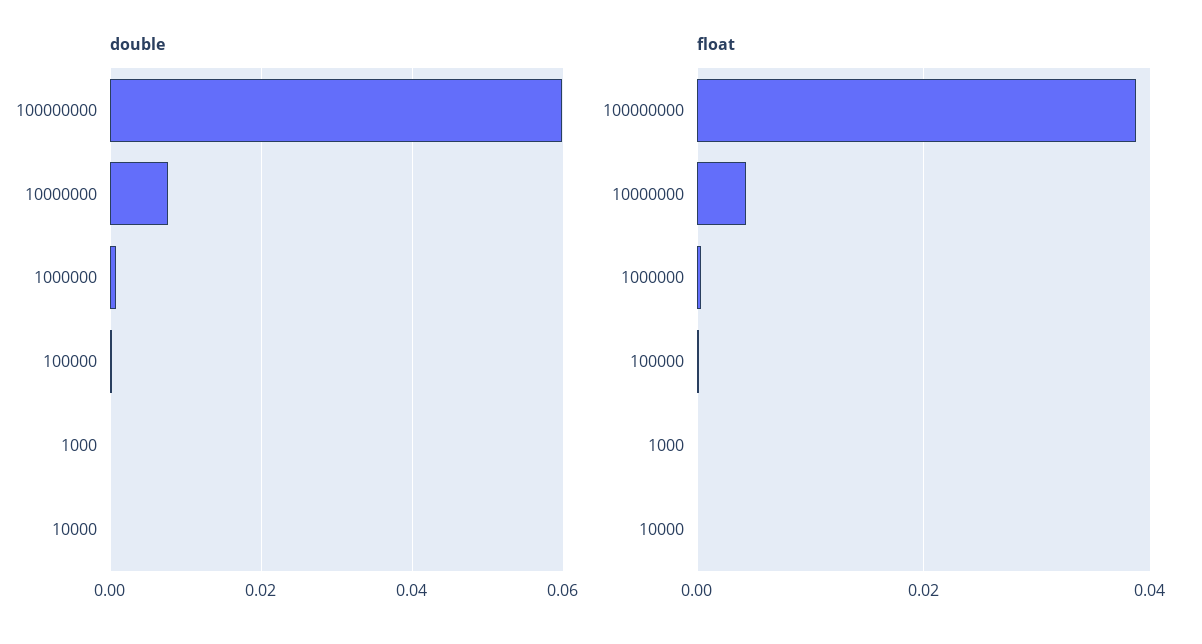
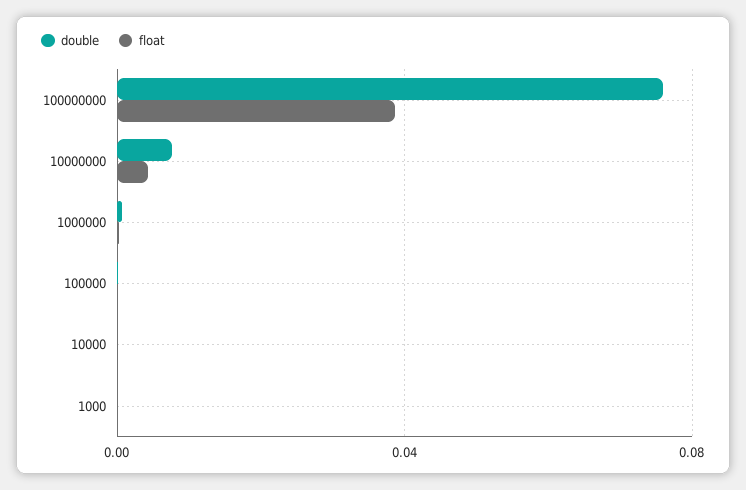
double, 100000000: 0.06 -> 0.075

